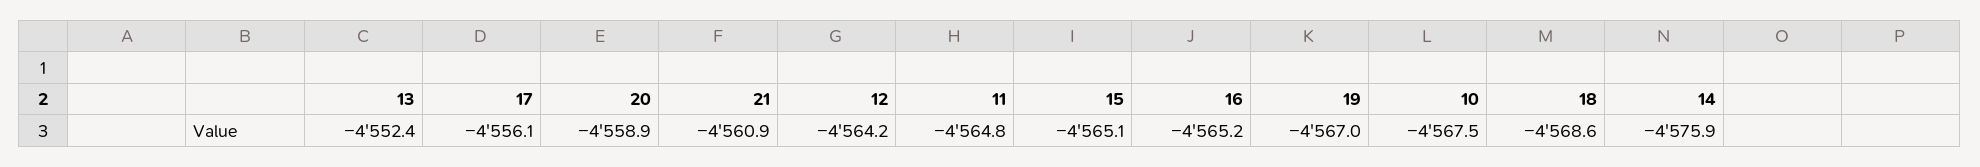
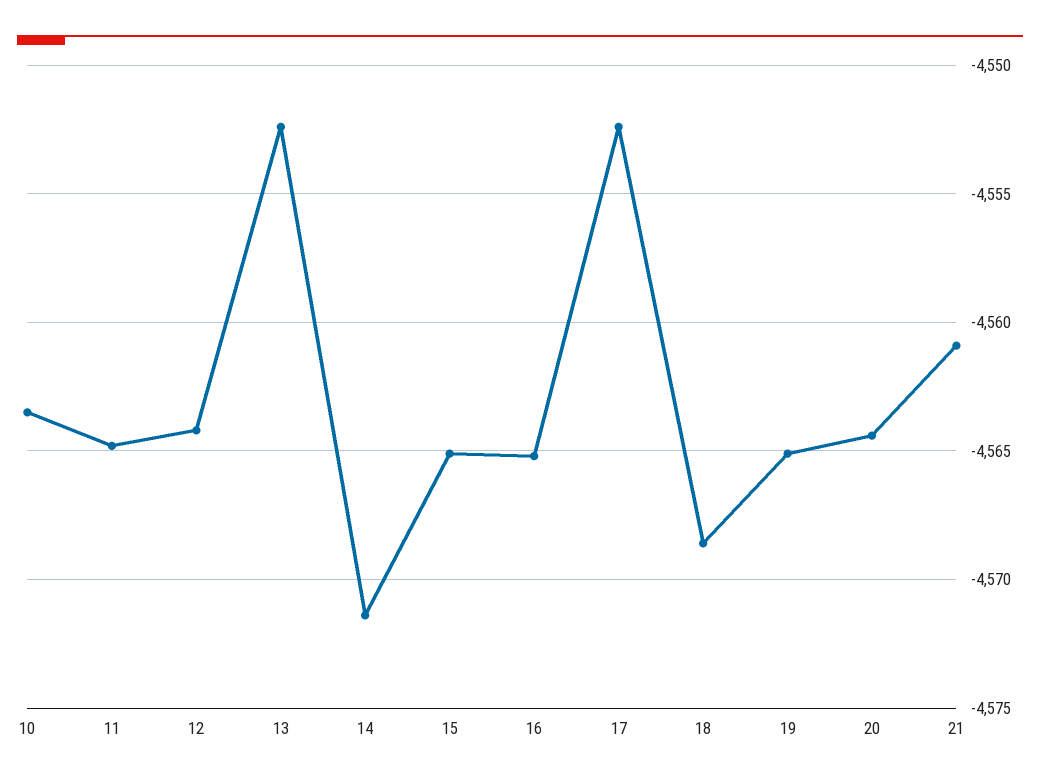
17: -4556.1 -> -4552.5
20: -4558.9 -> -4564.5
19: -4567 -> -4565
10: -4567.5 -> -4563.5
14: -4575.9 -> -4571.5

